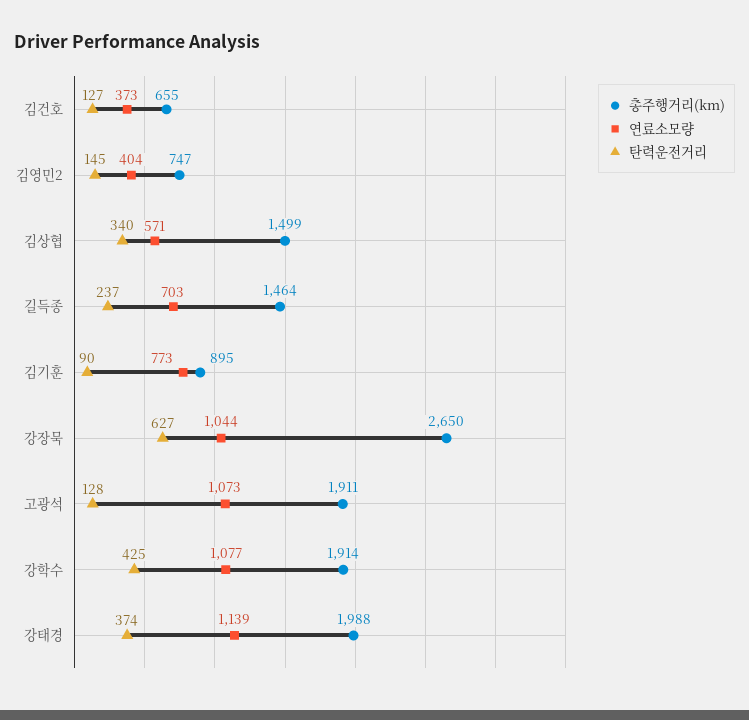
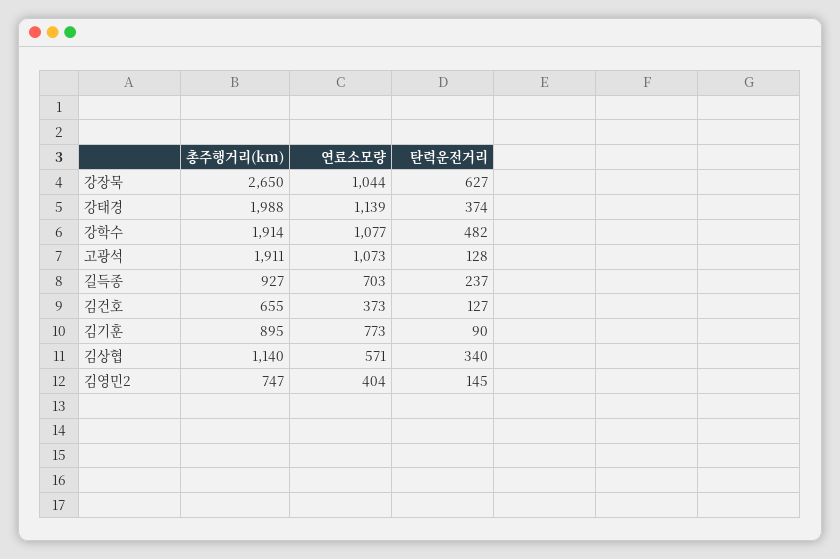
총주행거리(km), 김상협: 1499 -> 1140
총주행거리(km), 길득종: 1464 -> 927
탄력운전거리, 강학수: 425 -> 482

